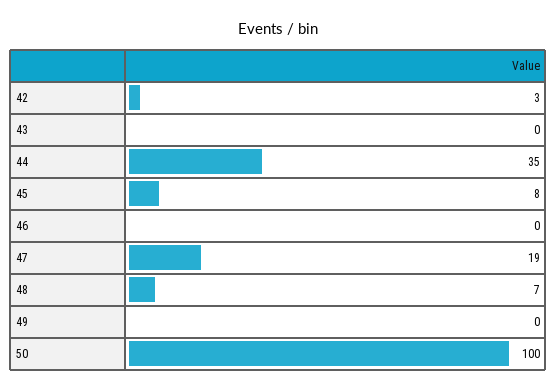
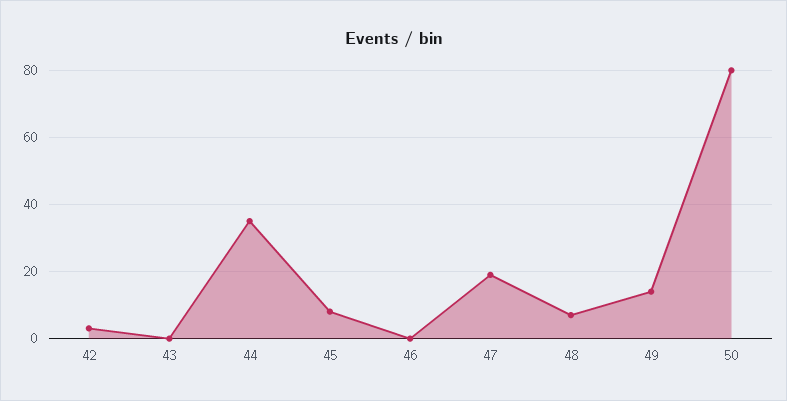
49: 0 -> 15
50: 100 -> 80

